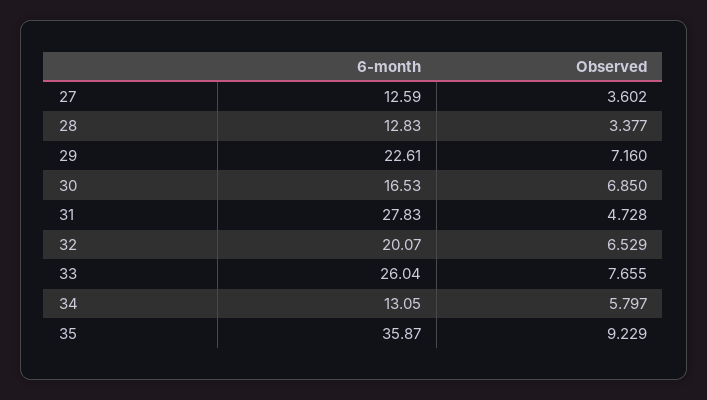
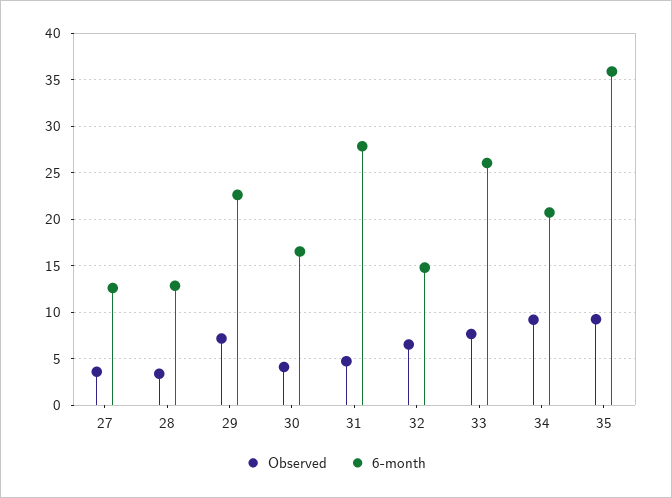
Observed, 30: 6.85 -> 4
6-month, 32: 20.07 -> 15
6-month, 34: 13.05 -> 21
Observed, 34: 5.797 -> 9

